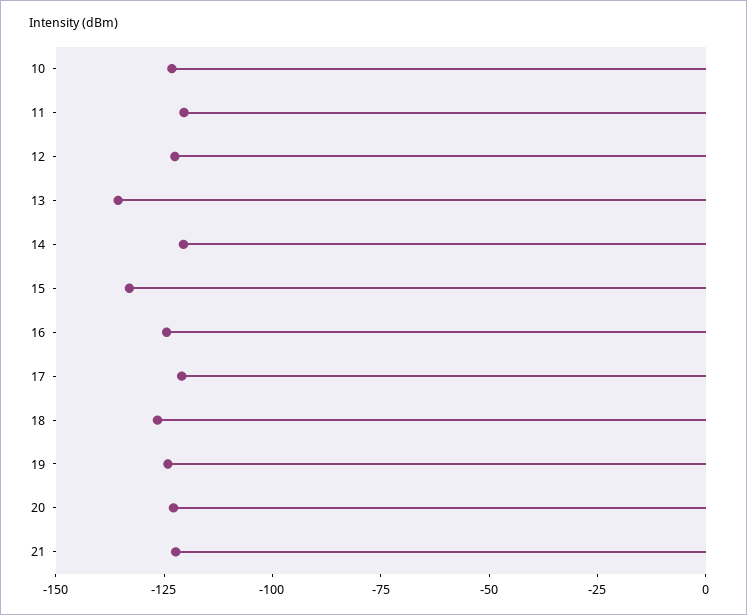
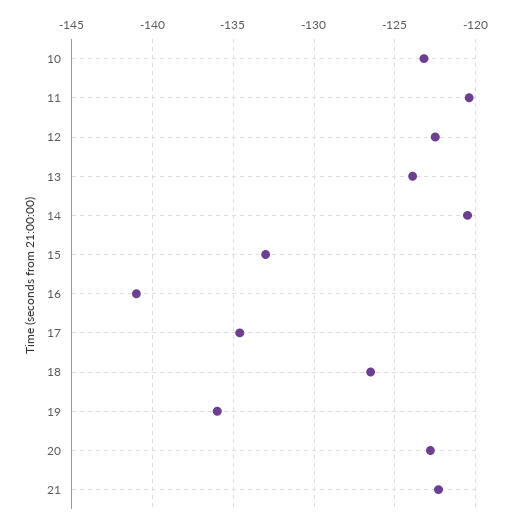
13: -135 -> -124
16: -125 -> -141
17: -120 -> -134.5
19: -125 -> -136

